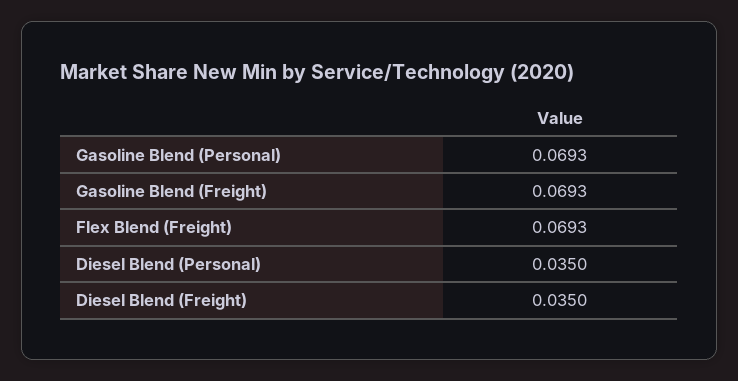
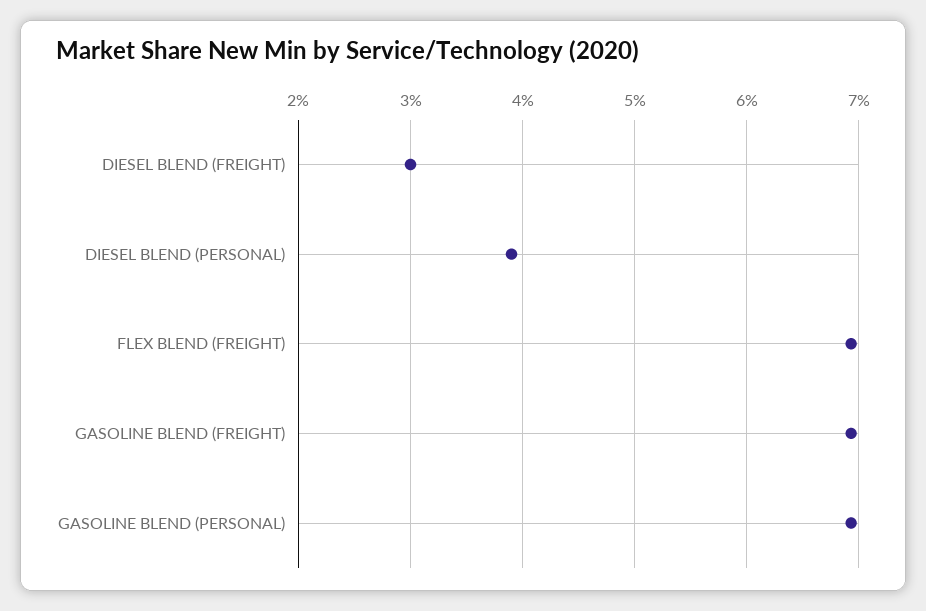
Diesel Blend (Personal): 0.035 -> 0.039
Diesel Blend (Freight): 0.035 -> 0.03

